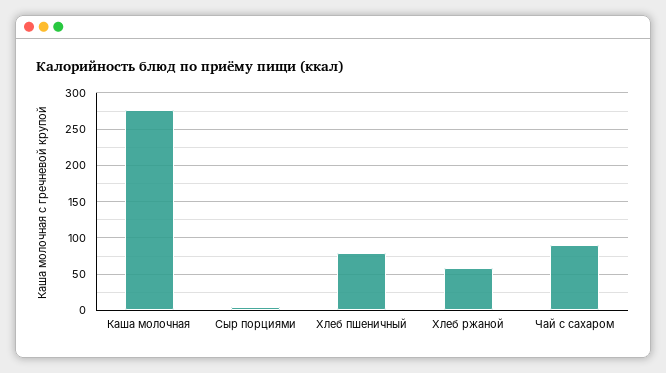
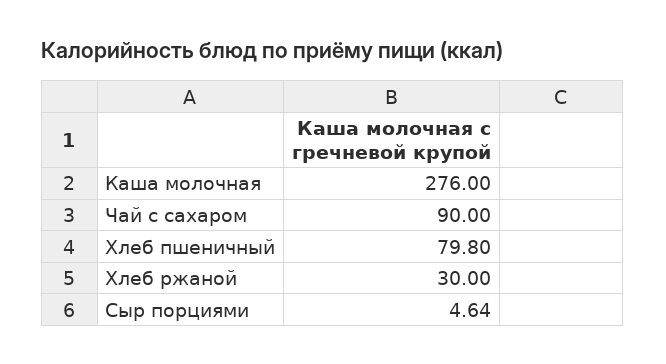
Хлеб ржаной: 60 -> 30

